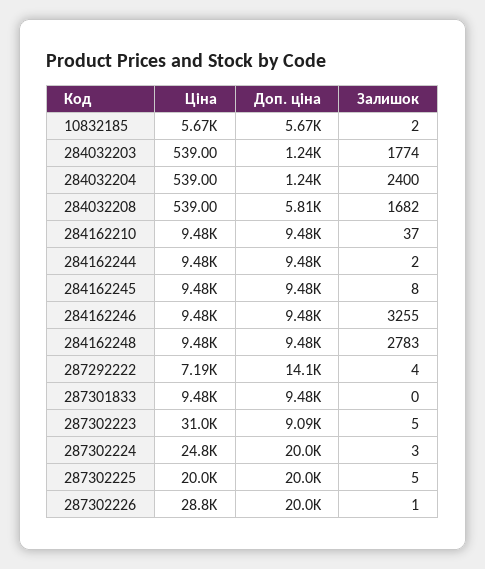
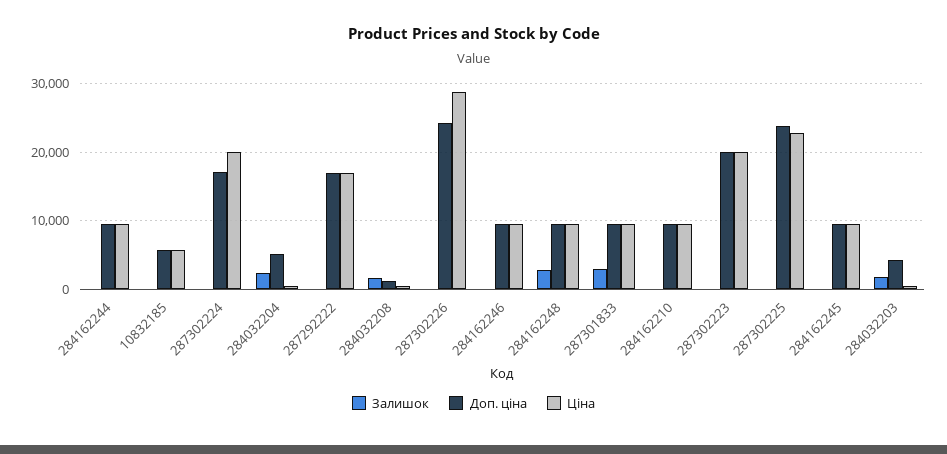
Доп. ціна, 284032203: 1240 -> 4000
Доп. ціна, 284032204: 1240 -> 5000
Доп. ціна, 284032208: 5810 -> 1000
Залишок, 284162246: 3255 -> 0
Ціна, 287292222: 7190 -> 17000
Доп. ціна, 287292222: 14100 -> 17000
Залишок, 287301833: 0 -> 3000
Ціна, 287302223: 31000 -> 20000
Доп. ціна, 287302223: 9090 -> 20000
Ціна, 287302224: 24800 -> 20000
Доп. ціна, 287302224: 20000 -> 17000
Ціна, 287302225: 20000 -> 23000
Доп. ціна, 287302225: 20000 -> 24000
Доп. ціна, 287302226: 20000 -> 24000

